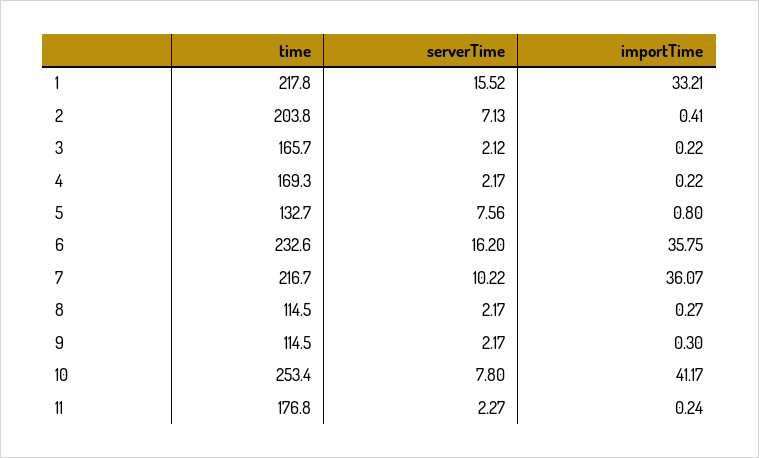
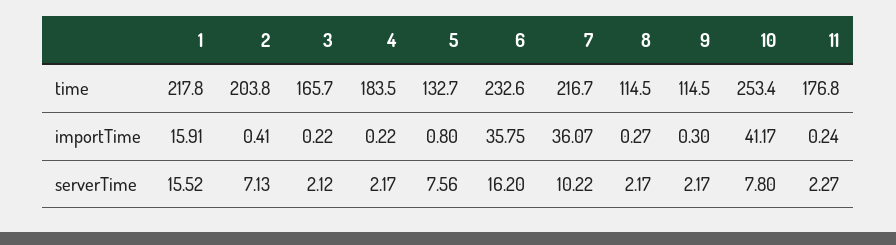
importTime, 1: 33.21 -> 15.91
time, 4: 169.3 -> 183.5

